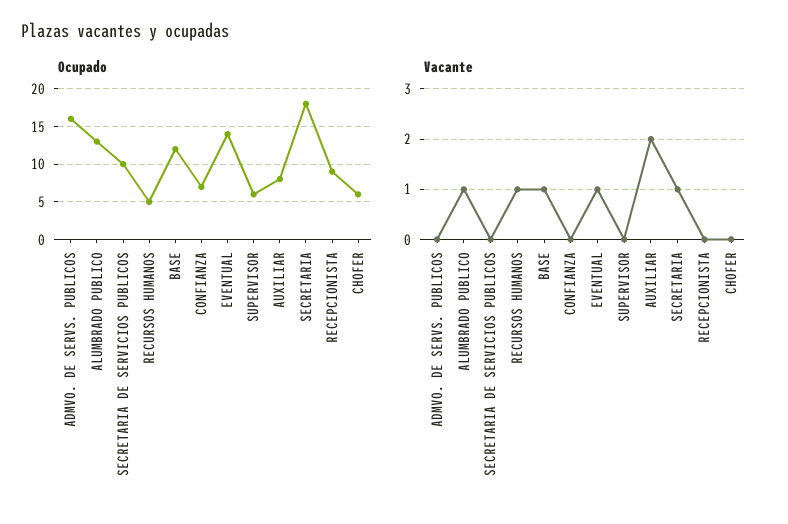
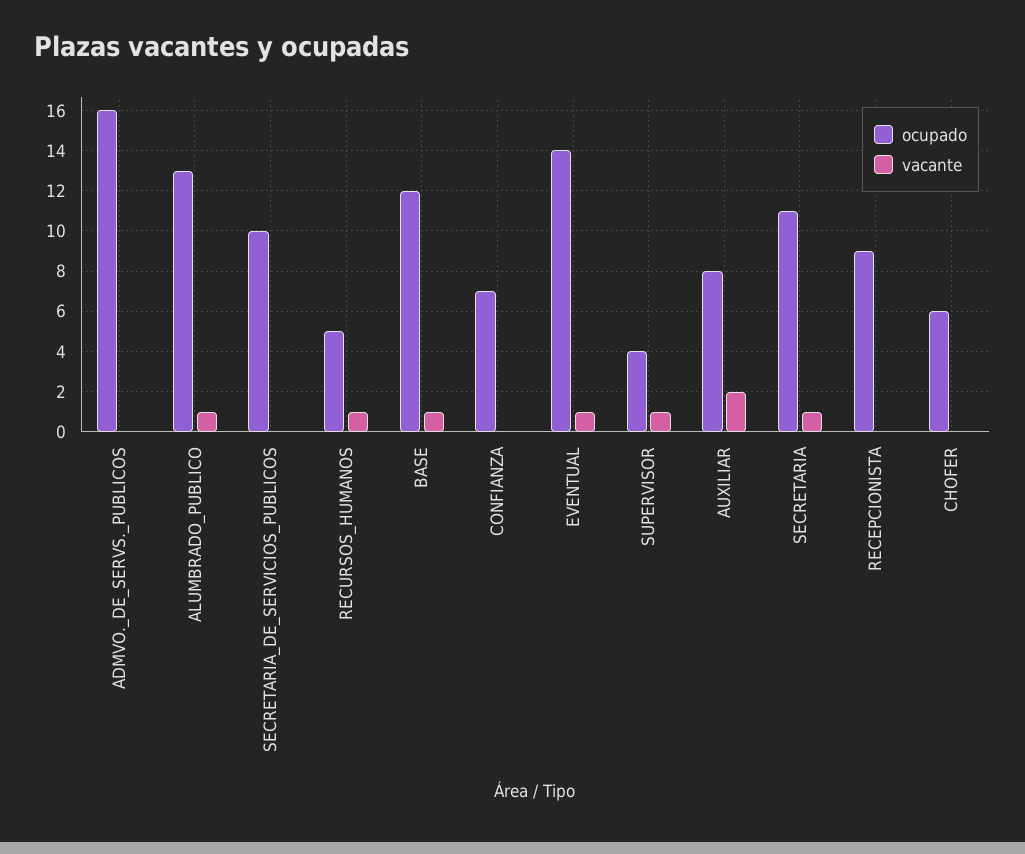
Ocupado, SUPERVISOR: 6 -> 4
Ocupado, SECRETARIA: 18 -> 11
Vacante, SUPERVISOR: 0 -> 1

